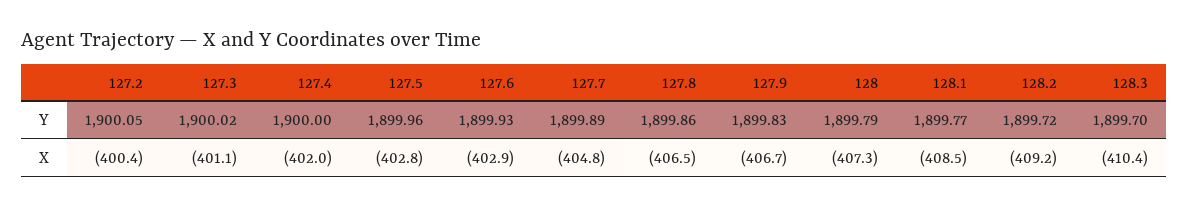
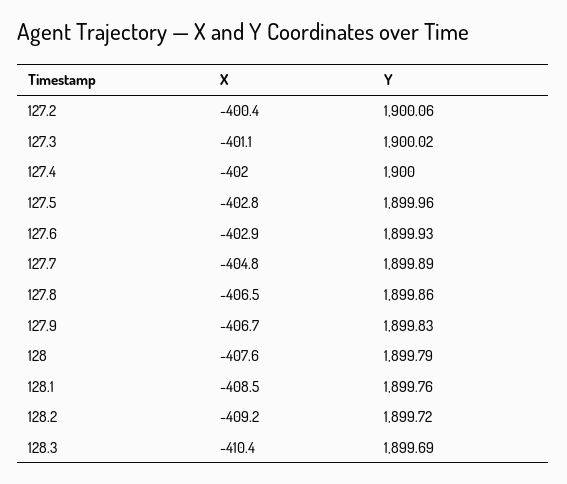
127.2, Y: 1900.05 -> 1900.06
128.1, Y: 1899.77 -> 1899.76
128.3, Y: 1899.7 -> 1899.69
128, X: -407.3 -> -407.6

